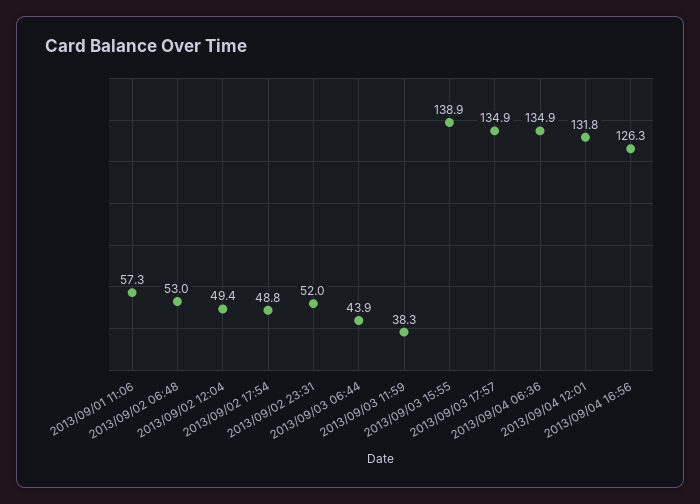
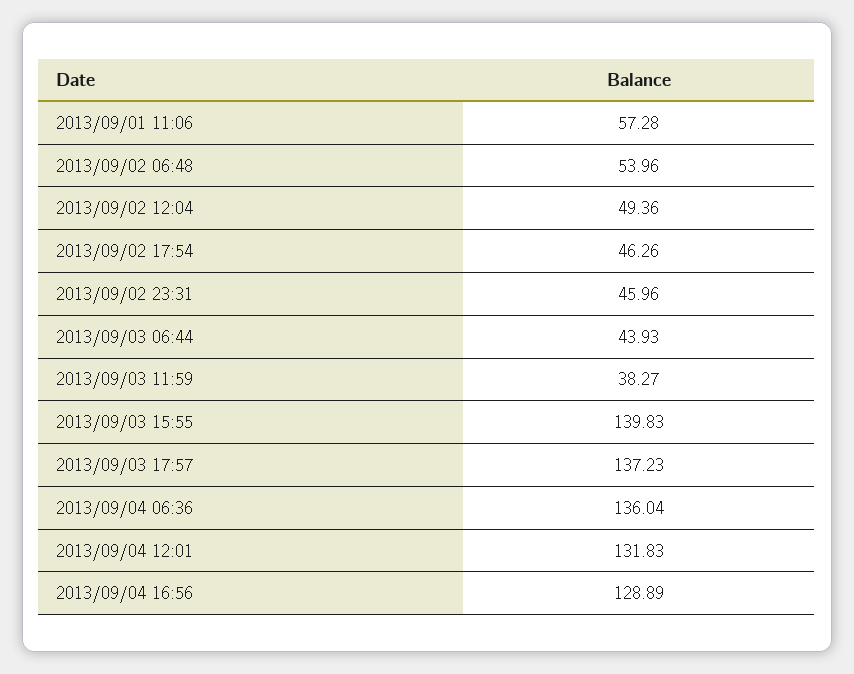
2013/09/02 06:48: 53 -> 53.96
2013/09/02 17:54: 48.8 -> 46.26
2013/09/02 23:31: 52 -> 45.96
2013/09/03 15:55: 138.9 -> 139.83
2013/09/03 17:57: 134.9 -> 137.23
2013/09/04 06:36: 134.9 -> 136.04
2013/09/04 16:56: 126.3 -> 128.89

